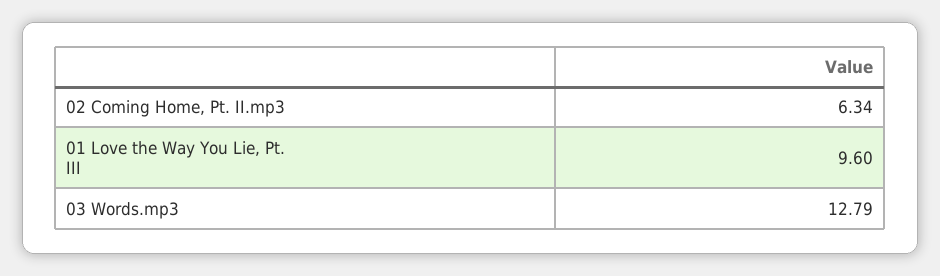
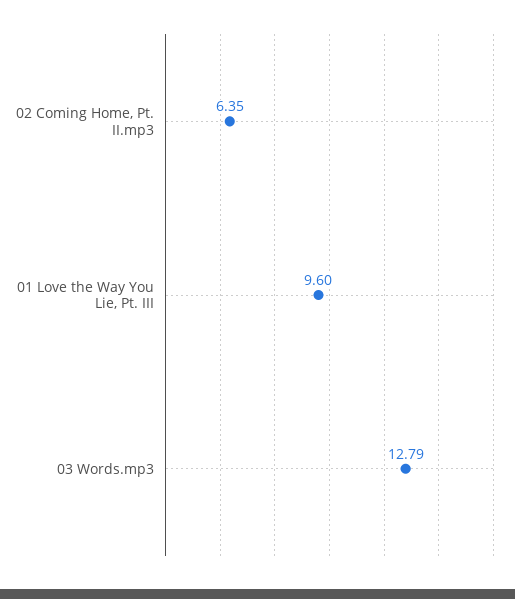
02 Coming Home, Pt. II.mp3: 6.34 -> 6.35

